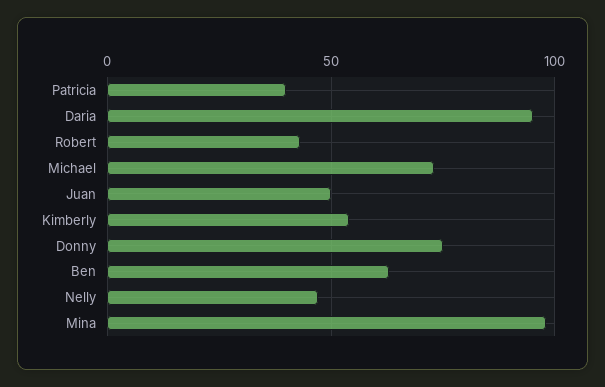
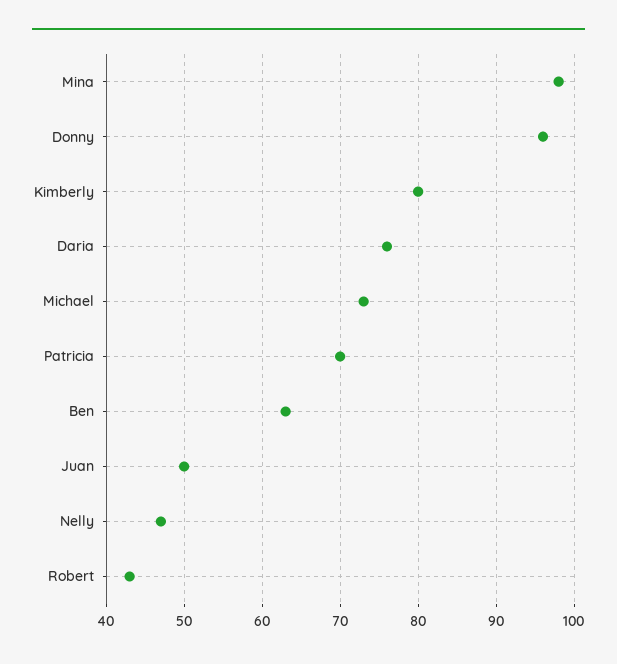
Patricia: 40 -> 70
Daria: 95 -> 76
Kimberly: 55 -> 80
Donny: 75 -> 96

